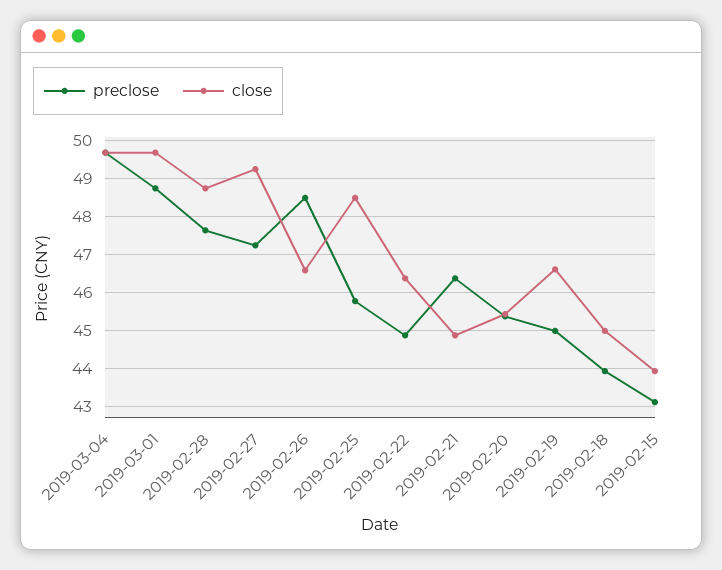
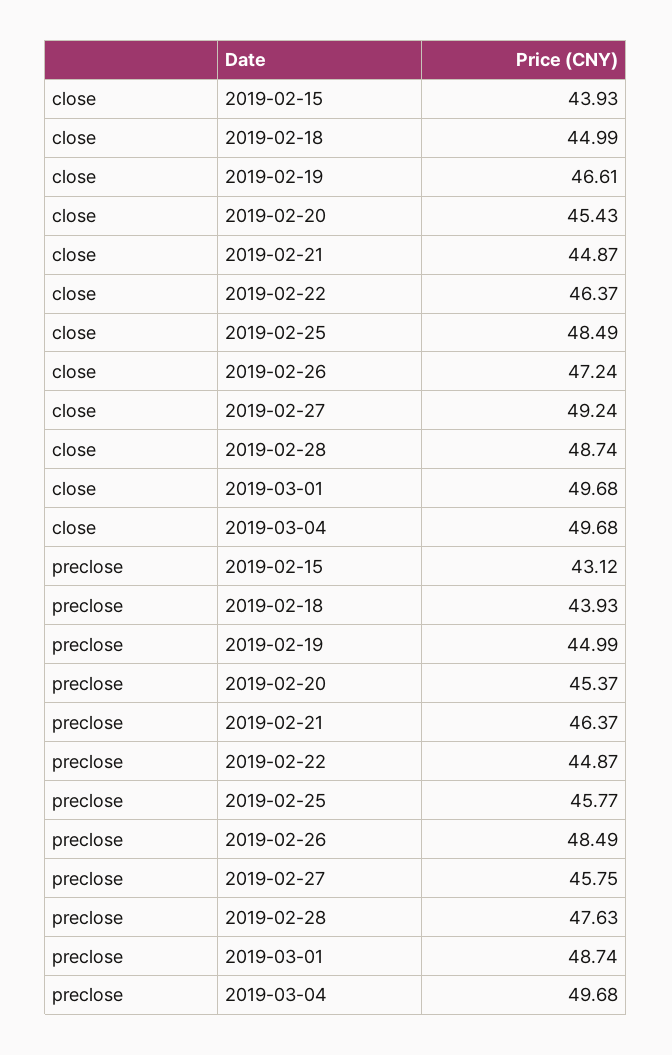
preclose, 2019-02-27: 47.2 -> 45.75
close, 2019-02-26: 46.6 -> 47.24

